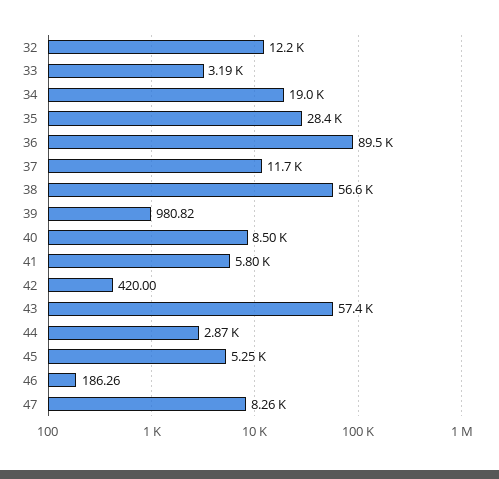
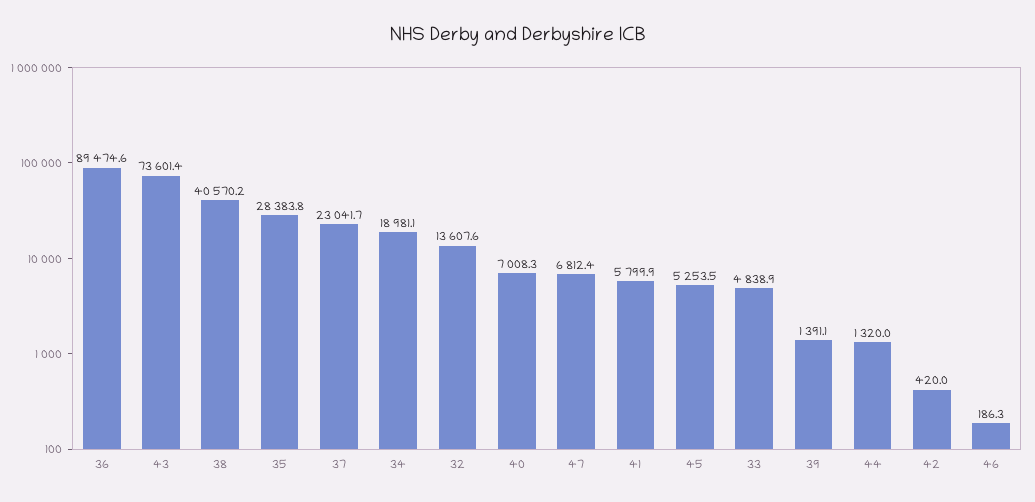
32: 12200 -> 13607.6
33: 3190 -> 4838.9
37: 11700 -> 23041.7
38: 56600 -> 40570.2
39: 980.82 -> 1391.1
40: 8500 -> 7008.3
43: 57400 -> 73601.4
44: 2870 -> 1320
47: 8260 -> 6812.4

